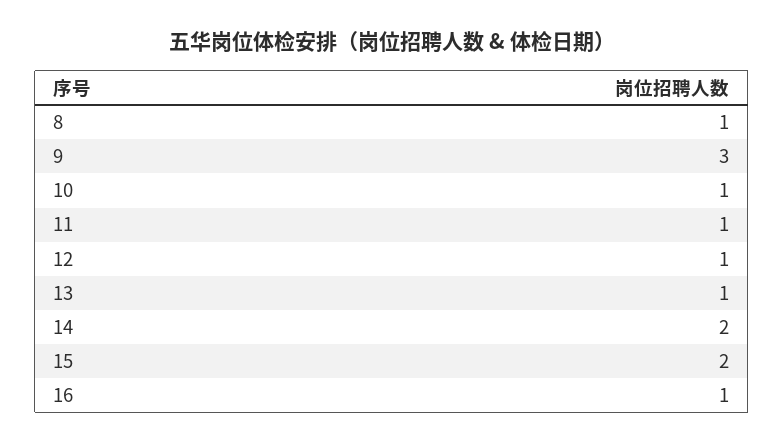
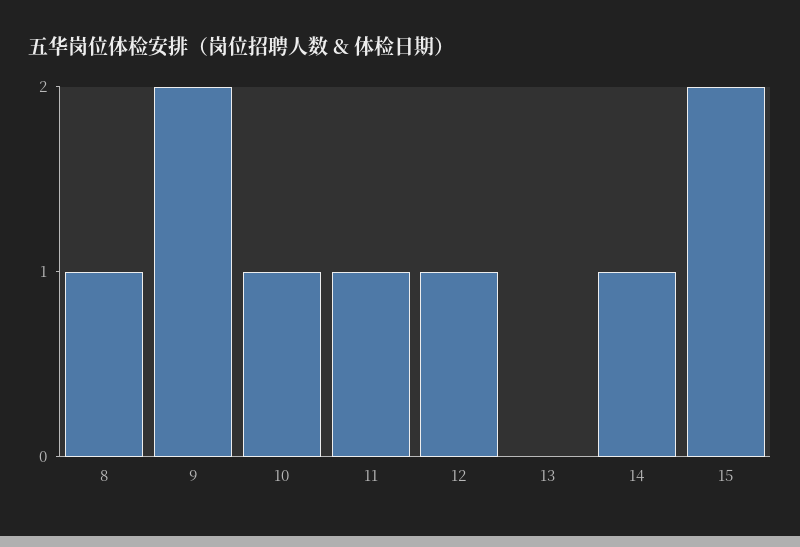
9: 3 -> 2
13: 1 -> 0
14: 2 -> 1
16: 1 -> none

